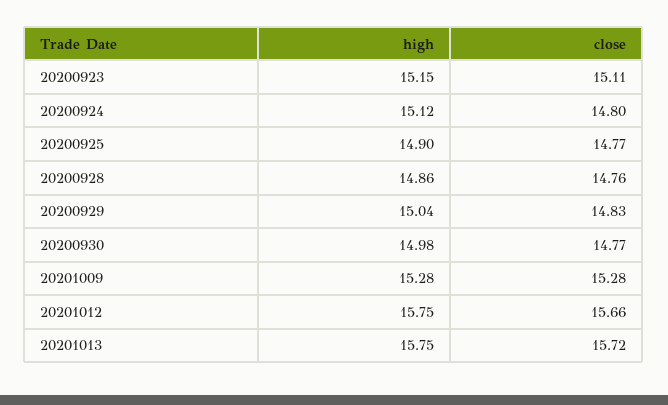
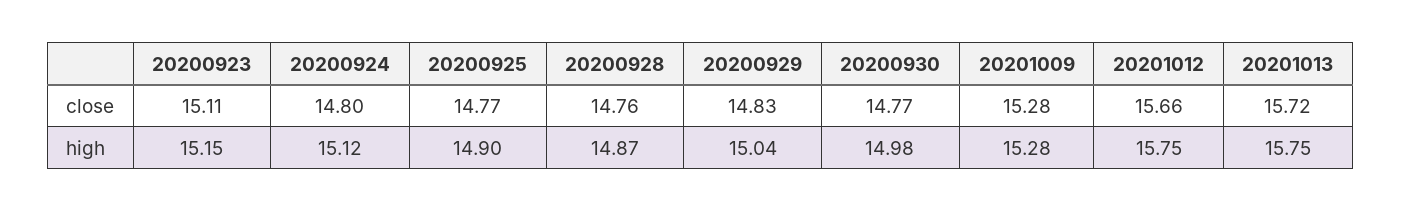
high, 20200928: 14.86 -> 14.87

